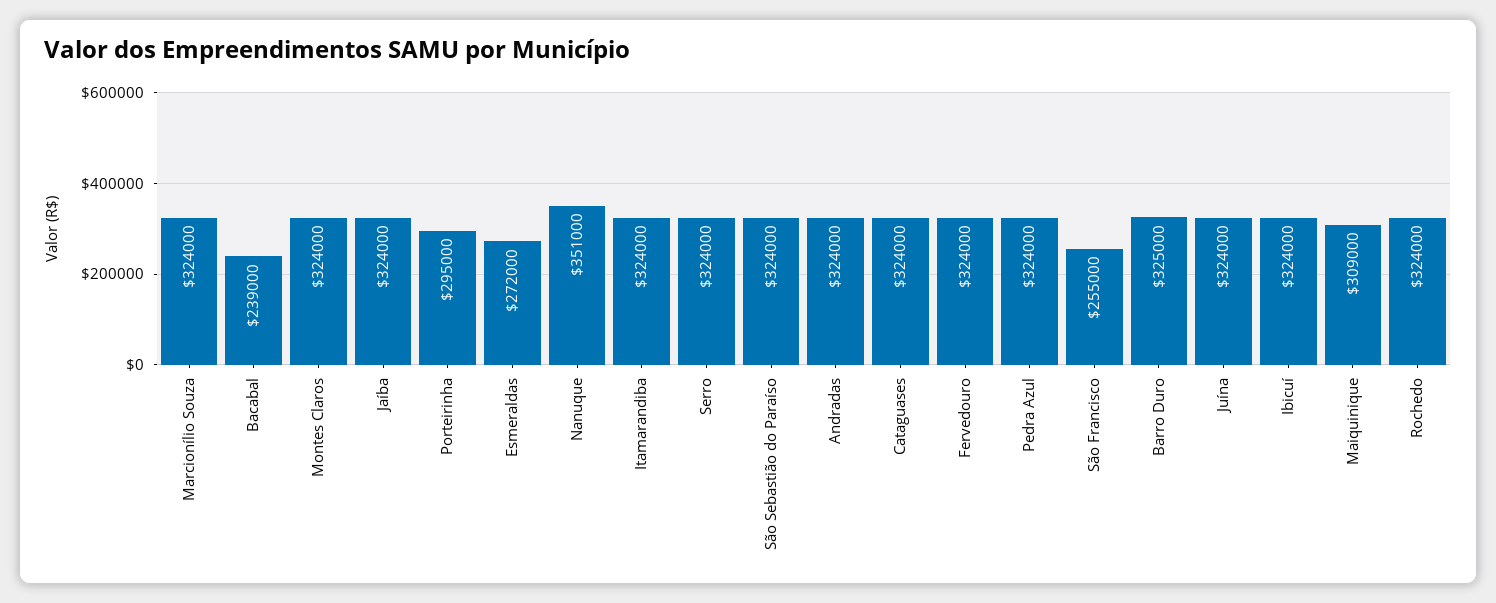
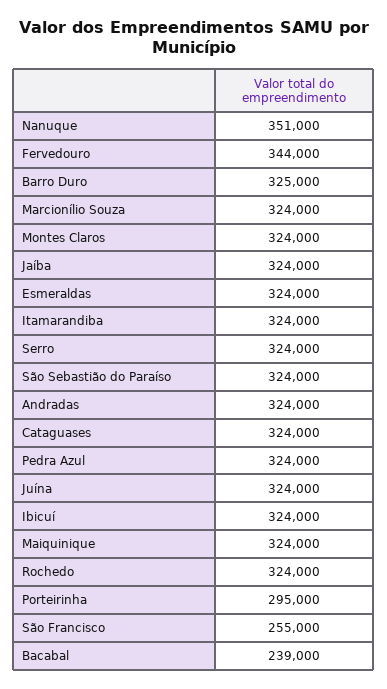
Esmeraldas: 272000 -> 324000
Fervedouro: 324000 -> 344000
Maiquinique: 309000 -> 324000

